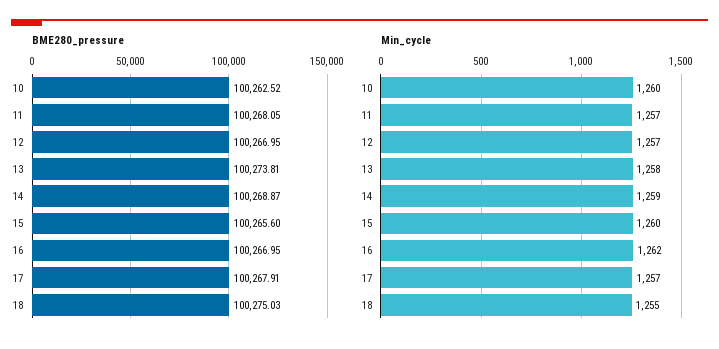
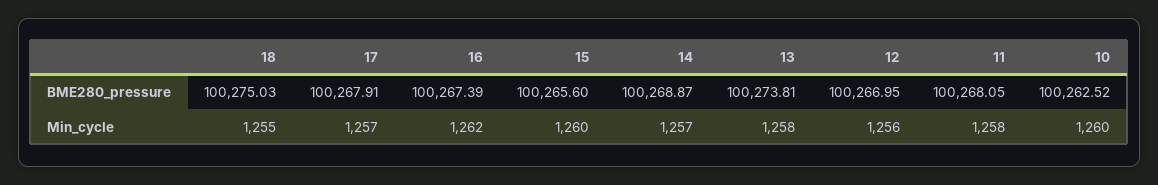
BME280_pressure, 16: 100266.95 -> 100267.39
Min_cycle, 11: 1257 -> 1258
Min_cycle, 12: 1257 -> 1256
Min_cycle, 14: 1259 -> 1257

